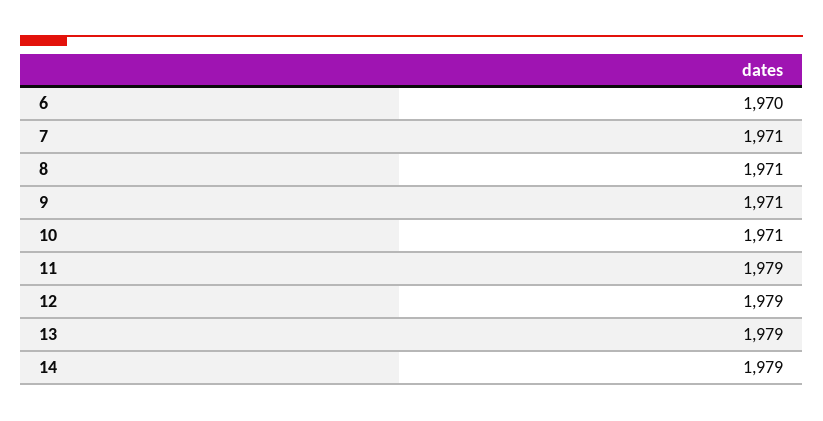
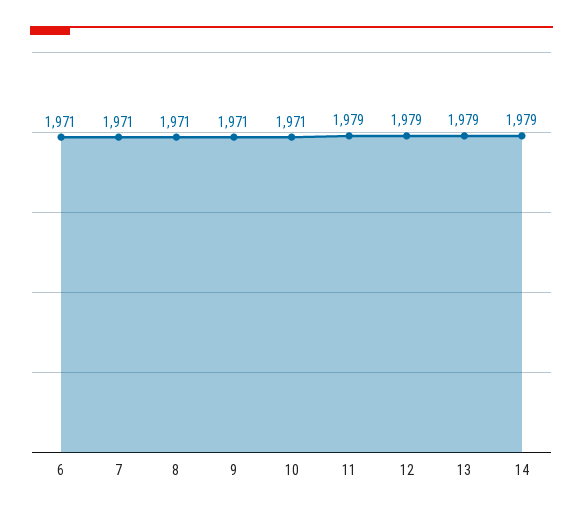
6: 1970 -> 1971

